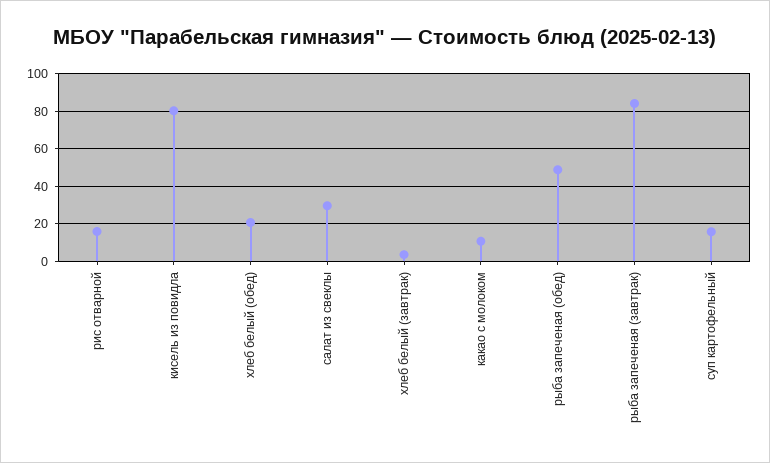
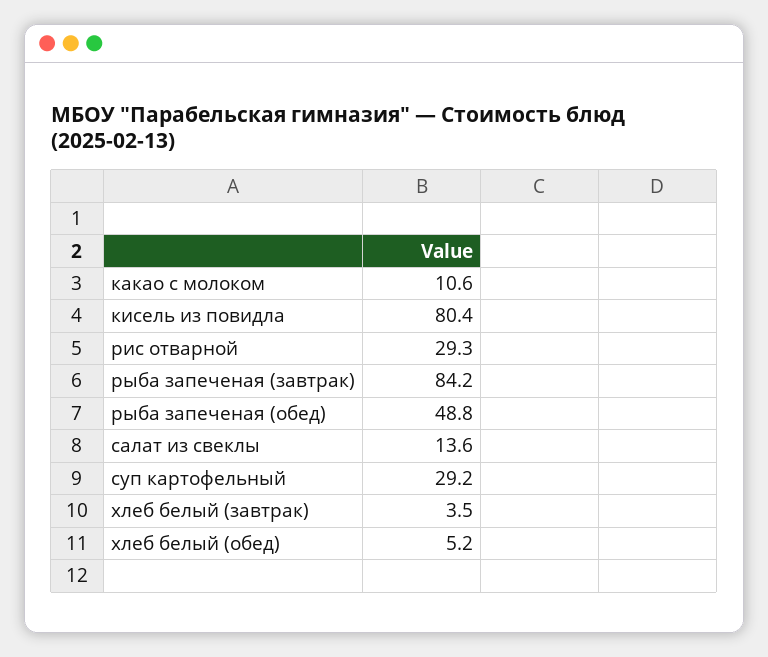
рис отварной: 15 -> 29.3
хлеб белый (обед): 20 -> 5.2
салат из свеклы: 30 -> 13.6
суп картофельный: 15 -> 29.2

